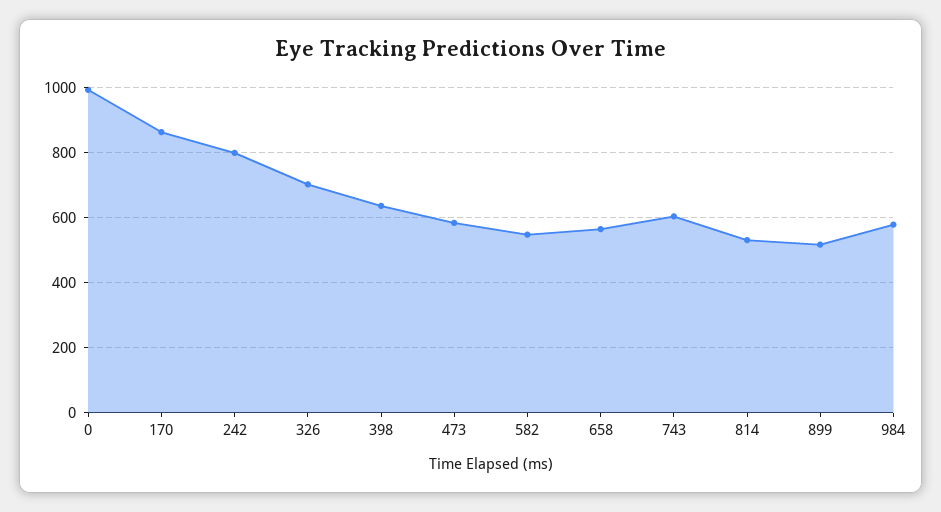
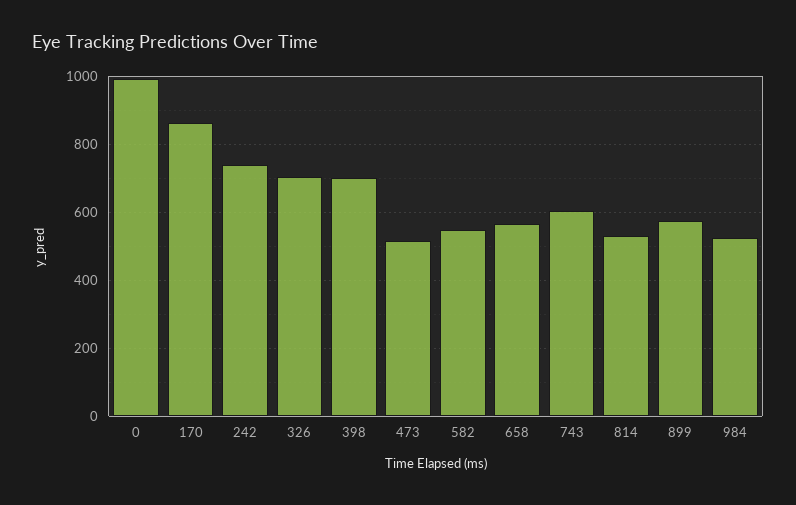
242: 800 -> 740
398: 640 -> 700
473: 580 -> 520
899: 520 -> 580
984: 580 -> 520

